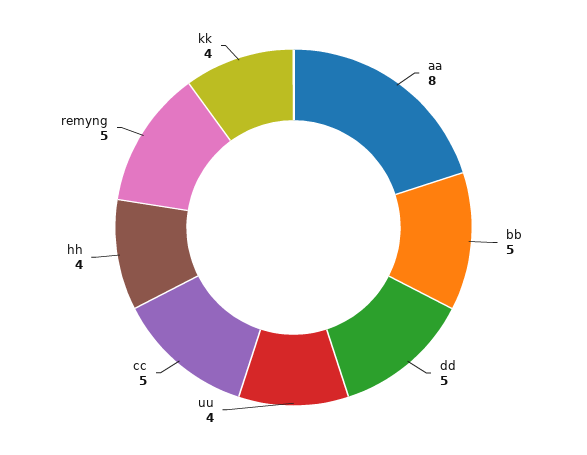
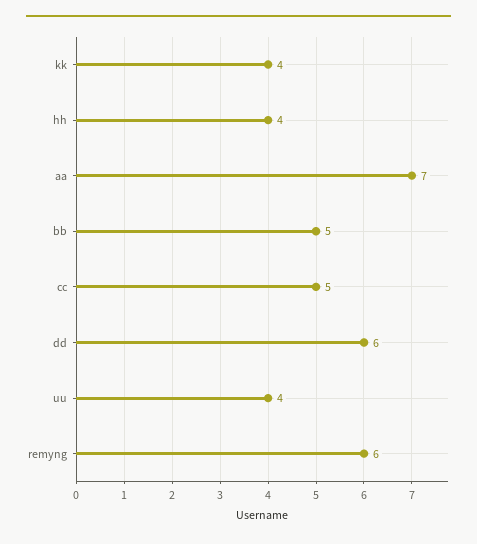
aa: 8 -> 7
dd: 5 -> 6
remyng: 5 -> 6

